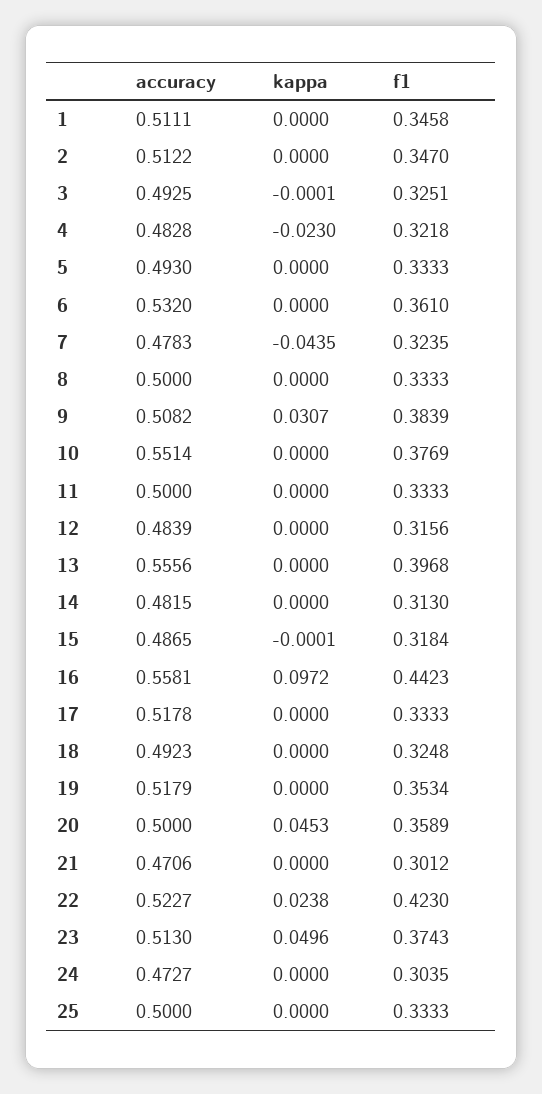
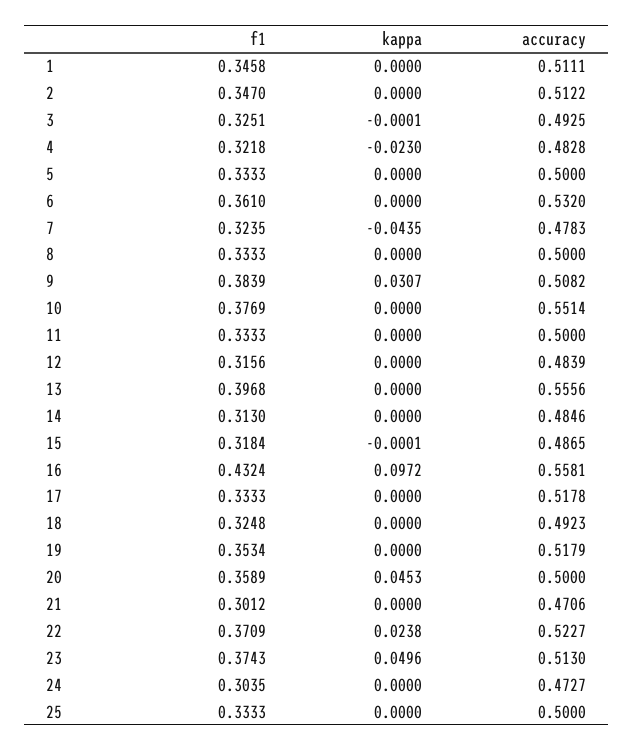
accuracy, 5: 0.493 -> 0.5
accuracy, 14: 0.4815 -> 0.4846
f1, 16: 0.4423 -> 0.4324
f1, 22: 0.423 -> 0.3709

